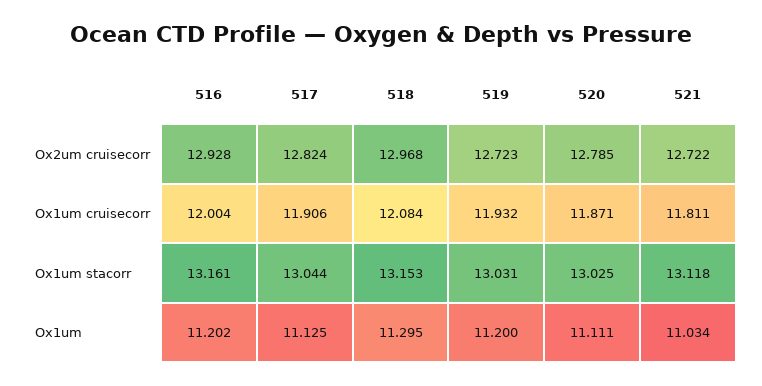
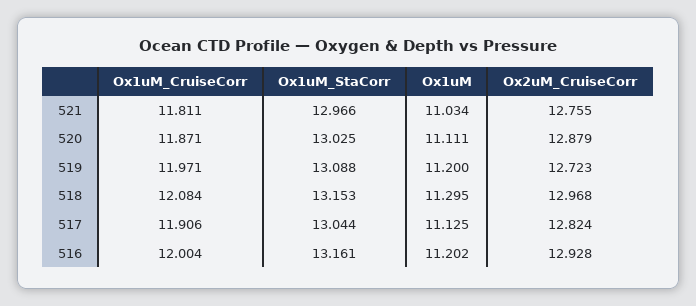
520, Ox2um cruisecorr: 12.785 -> 12.879
521, Ox2um cruisecorr: 12.722 -> 12.755
519, Ox1um cruisecorr: 11.932 -> 11.971
519, Ox1um stacorr: 13.031 -> 13.088
521, Ox1um stacorr: 13.118 -> 12.966

